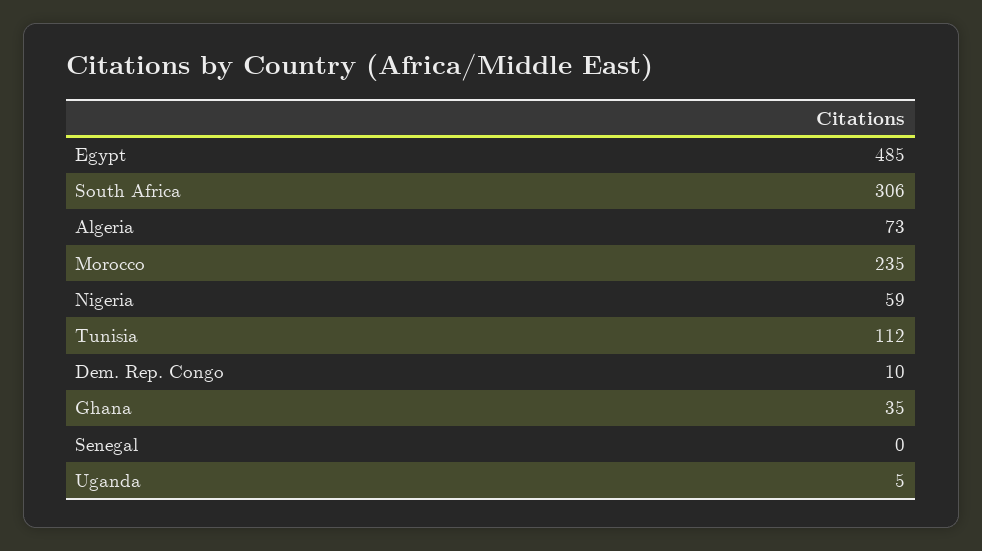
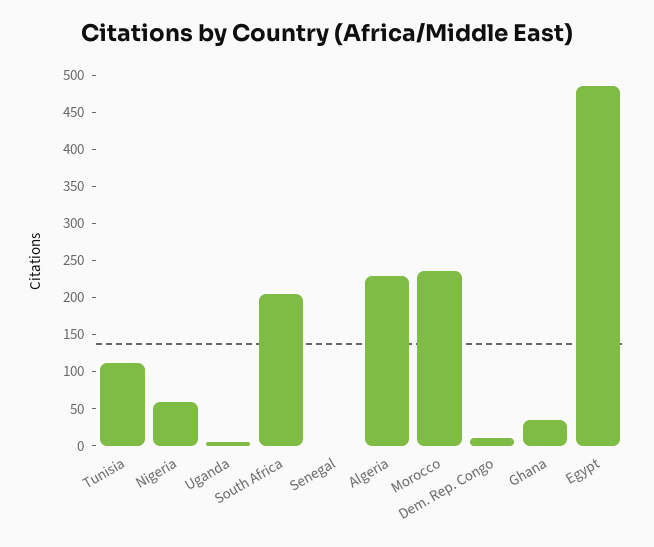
South Africa: 306 -> 200
Algeria: 73 -> 225

